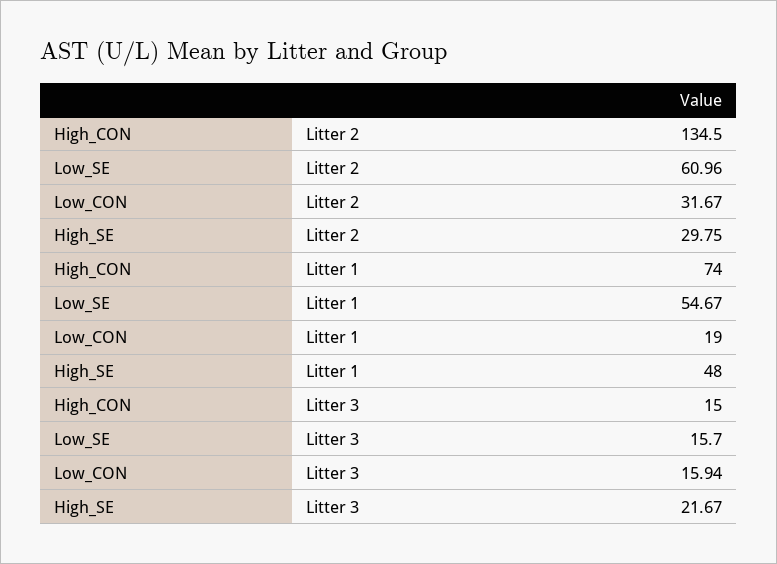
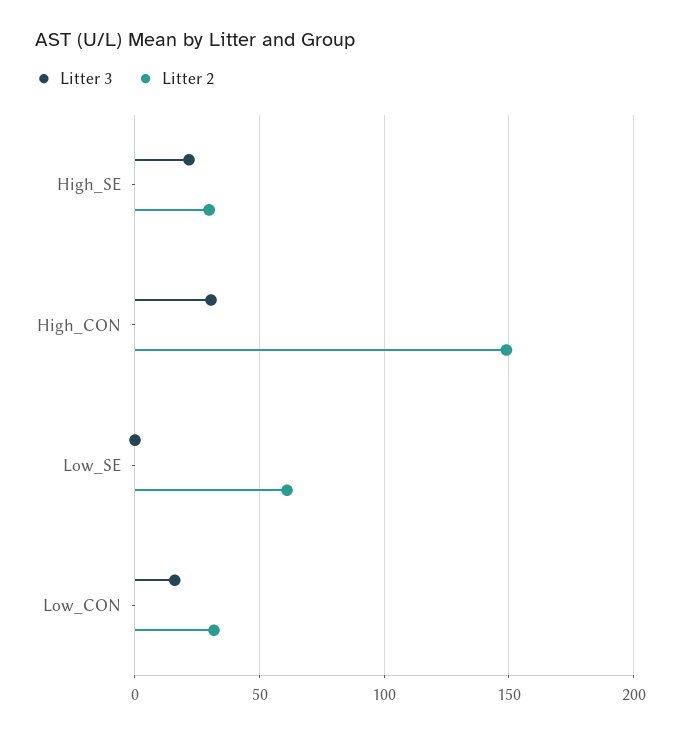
Litter 2, High_CON: 134.5 -> 150
Litter 1, High_CON: 74 -> none
Litter 1, Low_SE: 54.67 -> none
Litter 1, Low_CON: 19 -> none
Litter 1, High_SE: 48 -> none
Litter 3, High_CON: 15 -> 30
Litter 3, Low_SE: 15.7 -> 0

